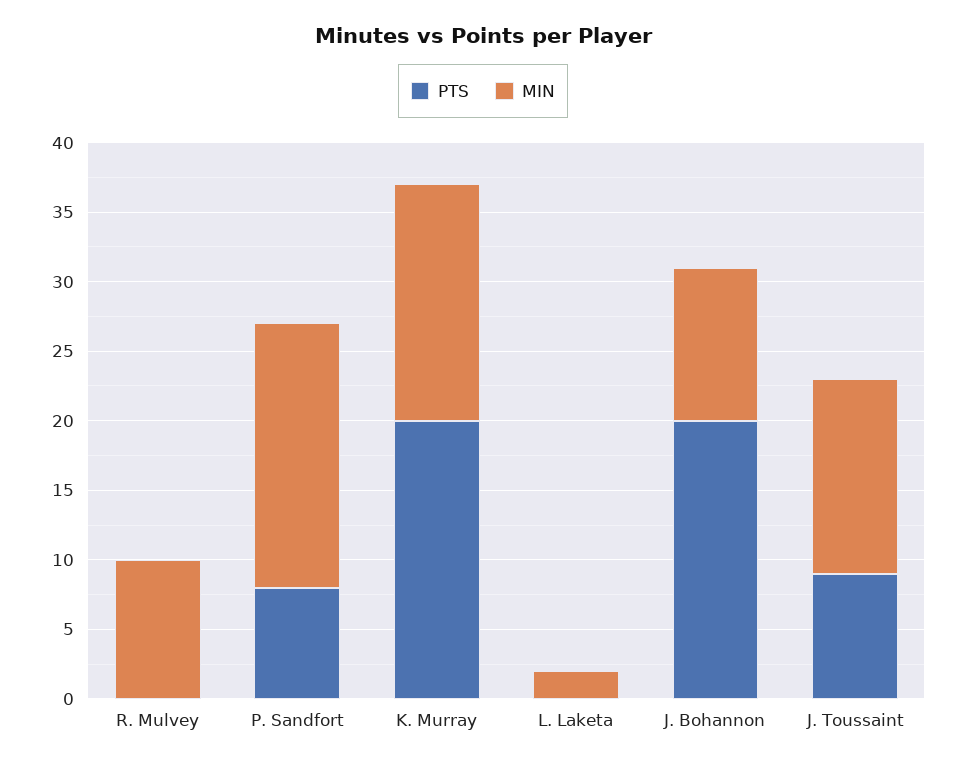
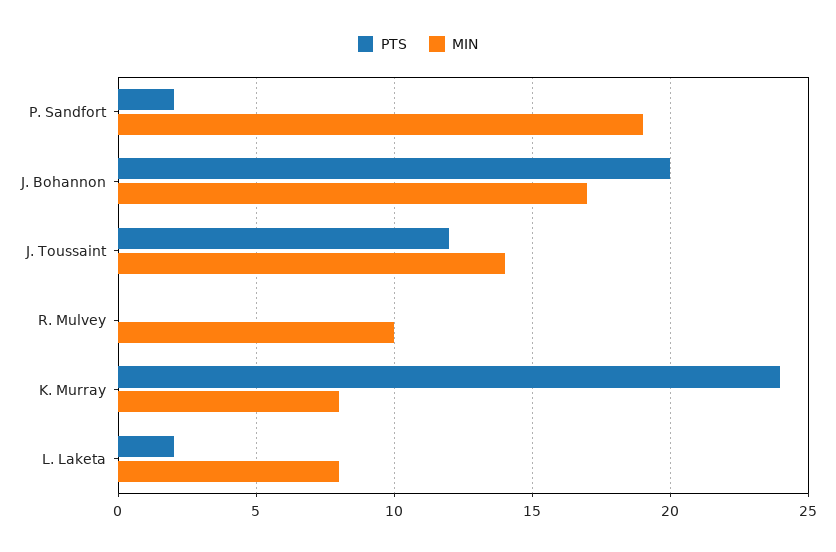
PTS, P. Sandfort: 8 -> 2
PTS, K. Murray: 20 -> 24
MIN, K. Murray: 17 -> 8
PTS, L. Laketa: 0 -> 2
MIN, L. Laketa: 2 -> 8
MIN, J. Bohannon: 11 -> 17
PTS, J. Toussaint: 9 -> 12

